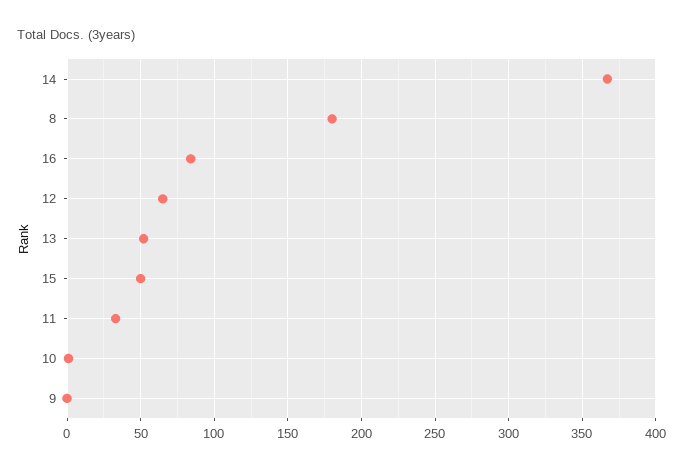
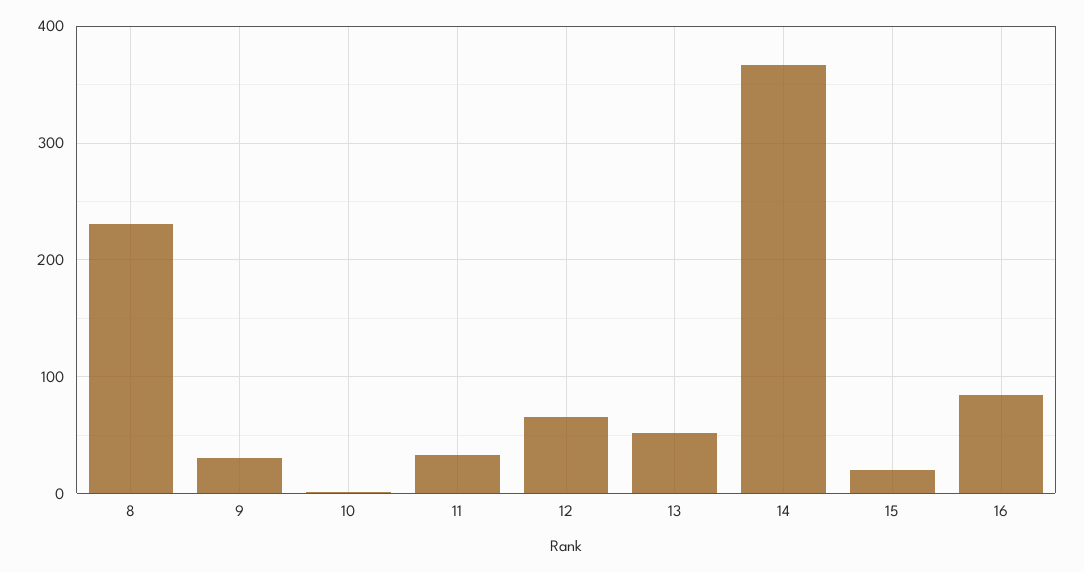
8: 180 -> 230
15: 50 -> 20
9: 0 -> 30

